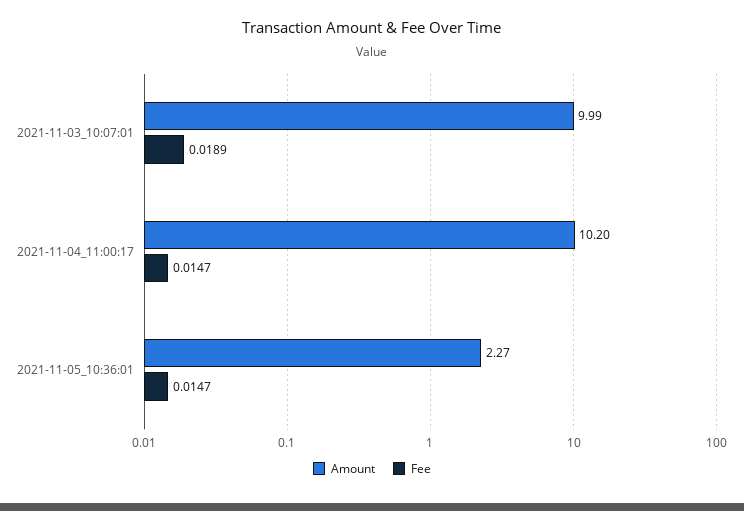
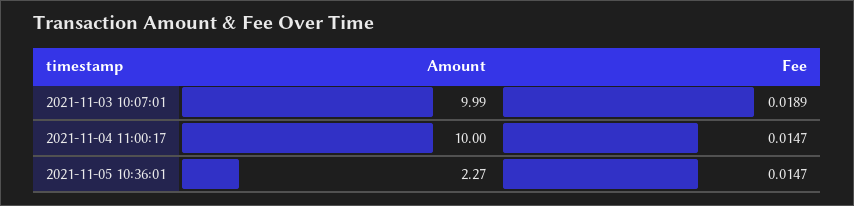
Amount, 2021-11-04_11:00:17: 10.2 -> 10

